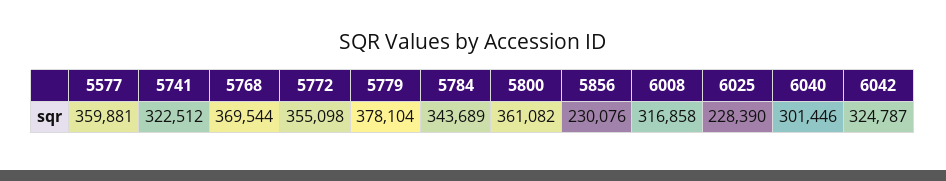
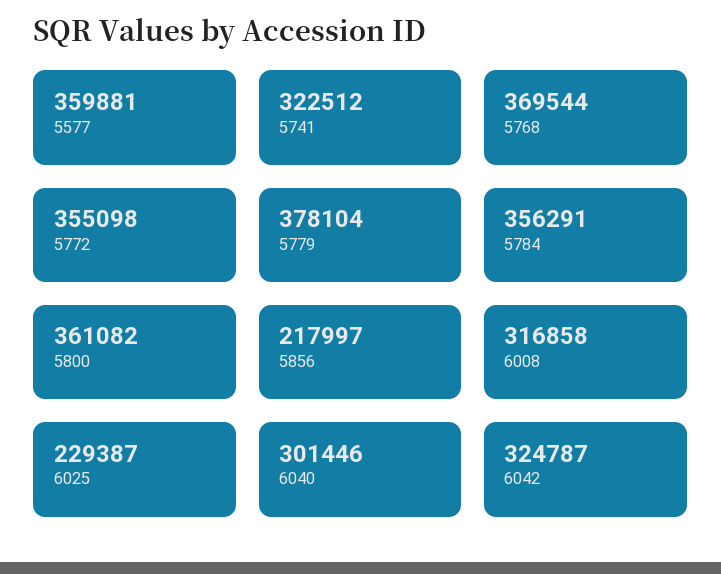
5784: 343689 -> 356291
5856: 230076 -> 217997
6025: 228390 -> 229387

